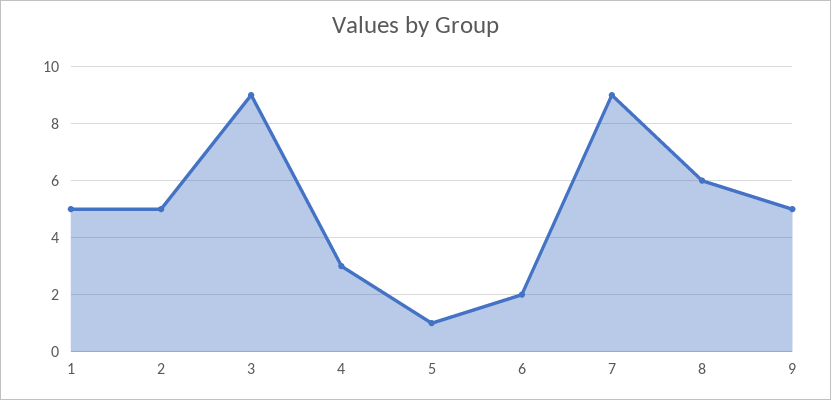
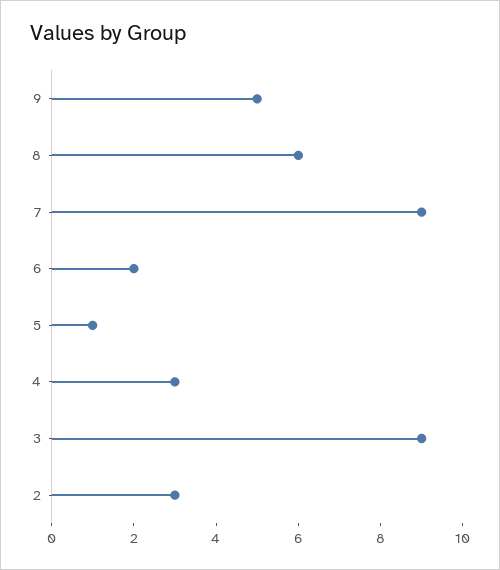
1: 5 -> none
2: 5 -> 3

